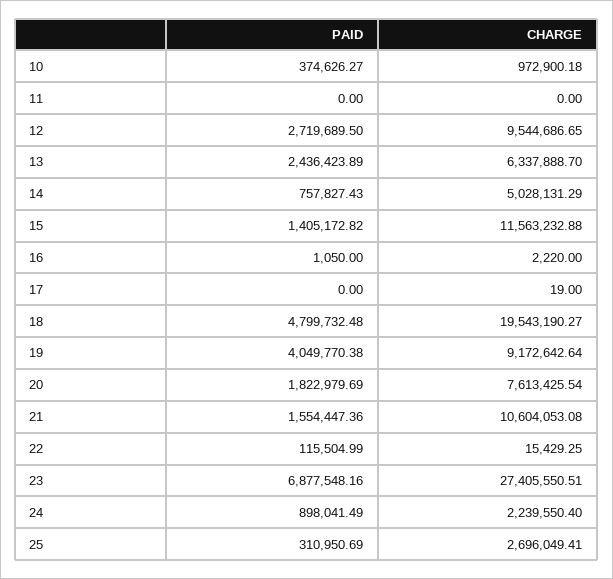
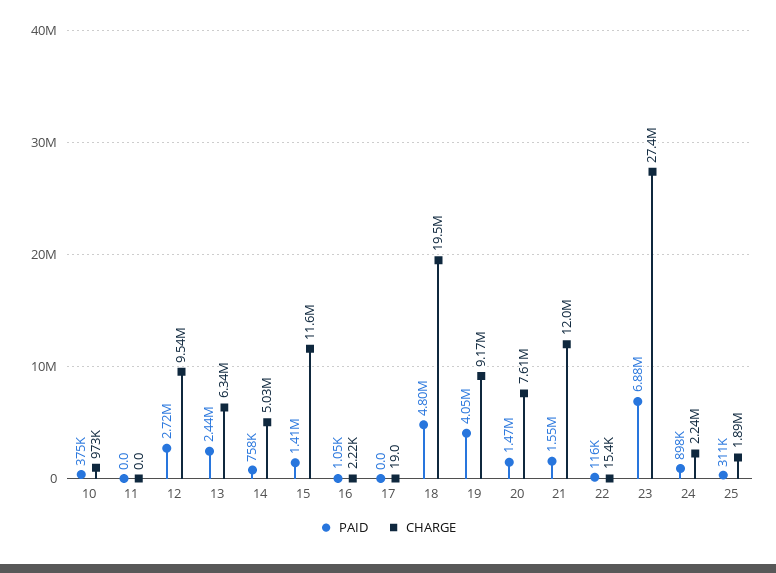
PAID, 20: 1822979.69 -> 1470000
CHARGE, 21: 10604053.08 -> 12000000
CHARGE, 25: 2696049.41 -> 1890000

